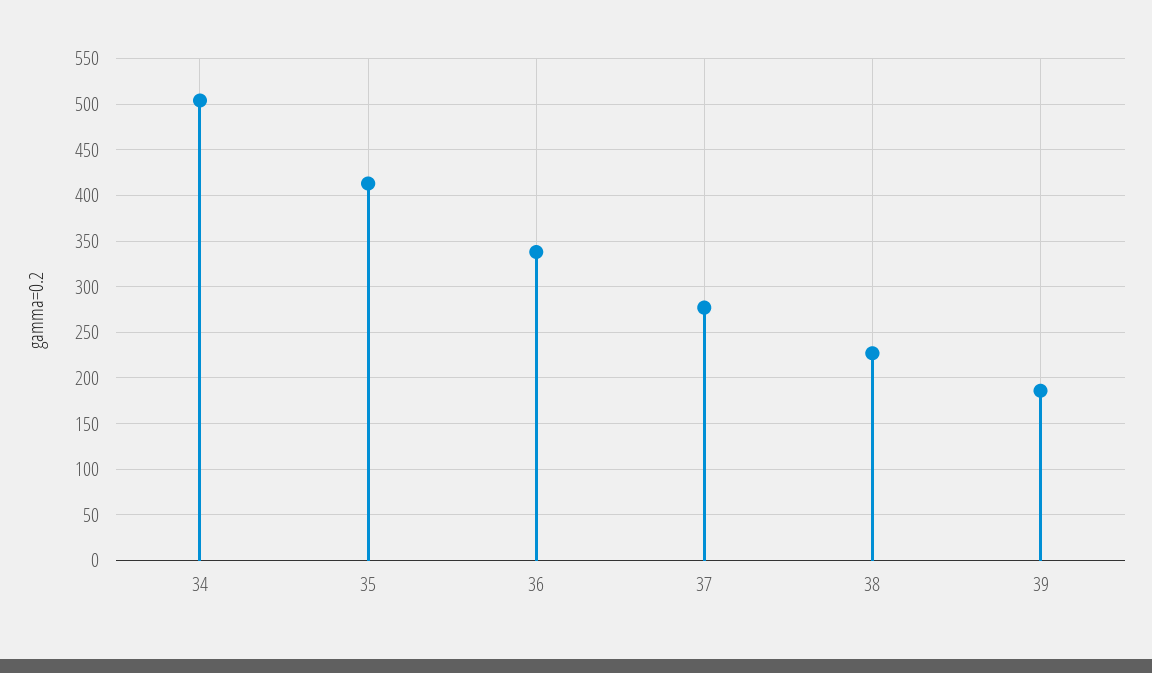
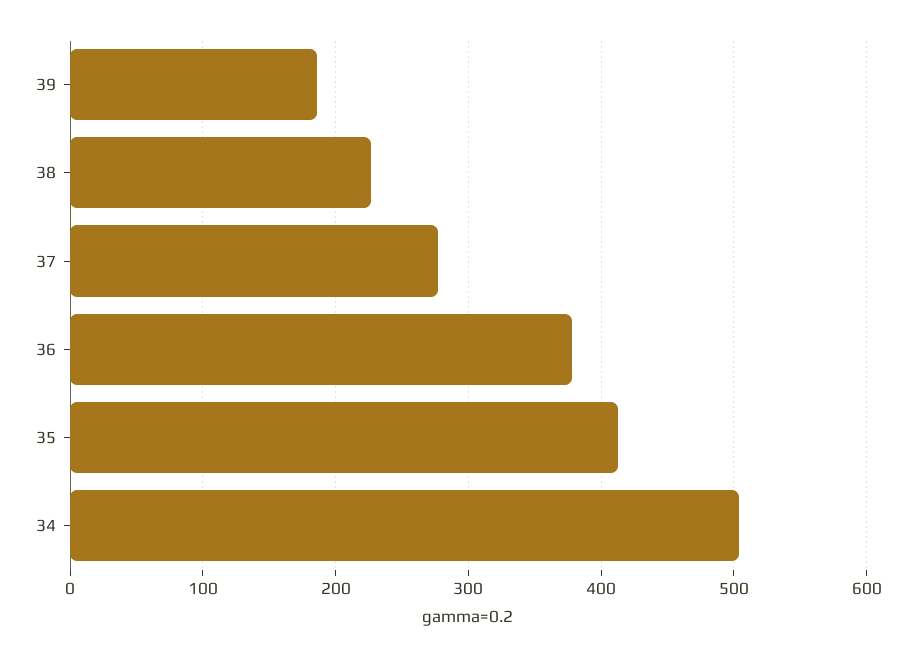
36: 340 -> 380

